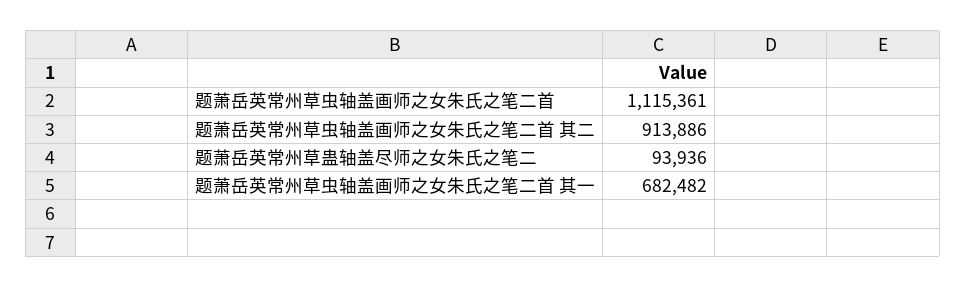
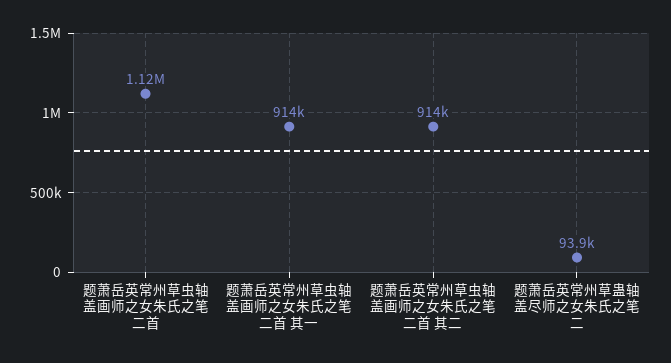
题萧岳英常州草虫轴盖画师之女朱氏之笔二首 其一: 682482 -> 914000

